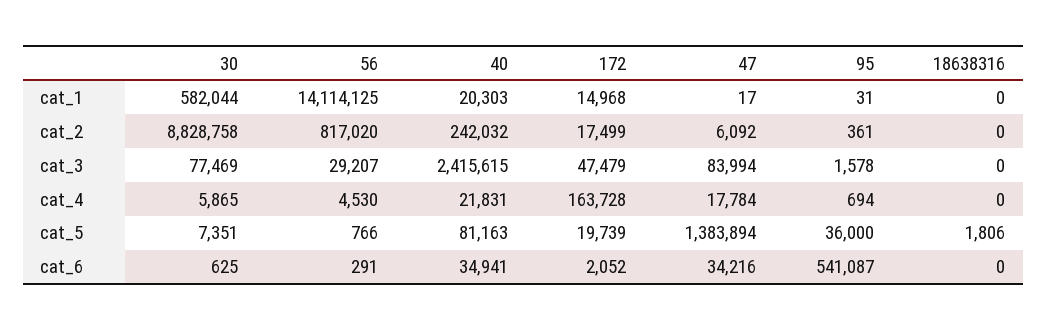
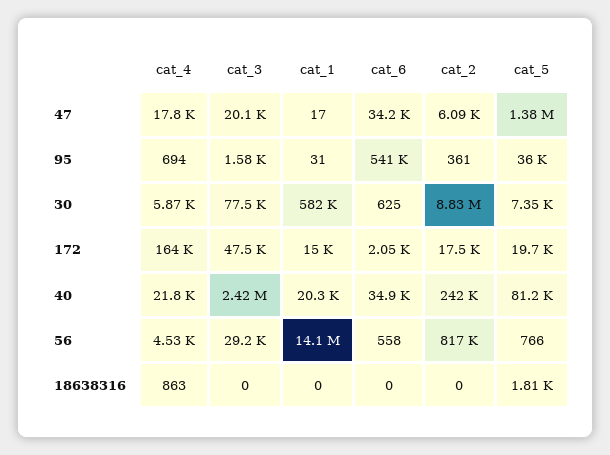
47, cat_3: 83994 -> 20100
18638316, cat_4: 0 -> 863
56, cat_6: 291 -> 558

